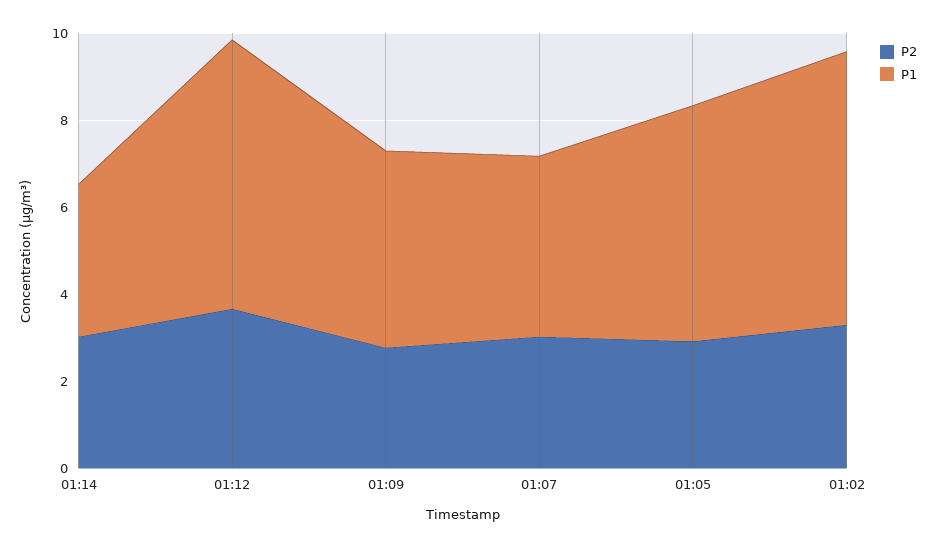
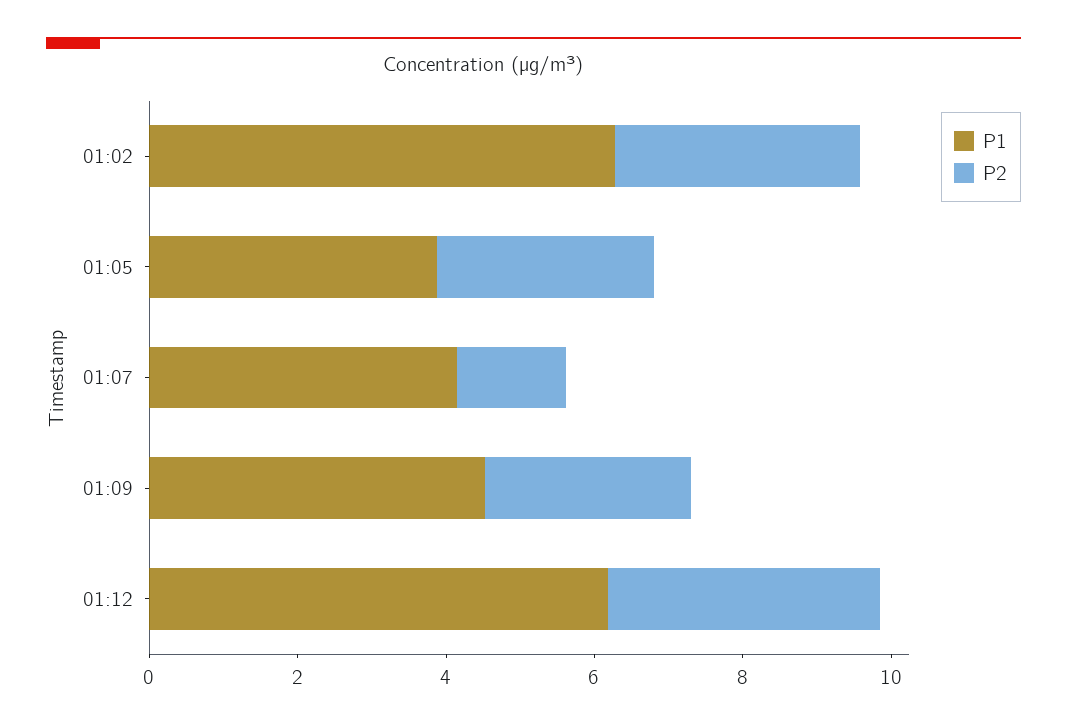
P2, 01:14: 3 -> none
P1, 01:14: 3.5 -> none
P2, 01:07: 3 -> 1.5
P1, 01:05: 5.5 -> 4

